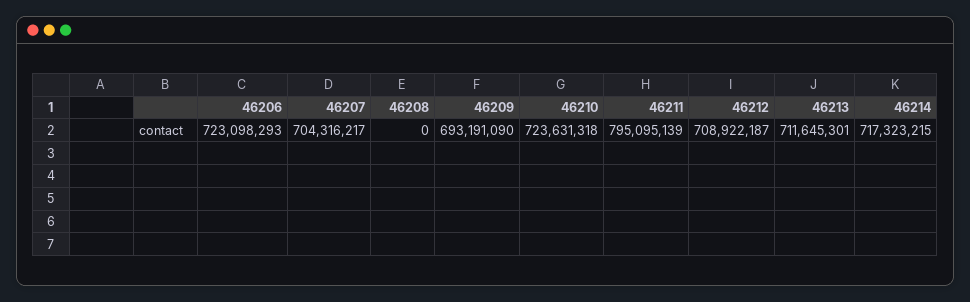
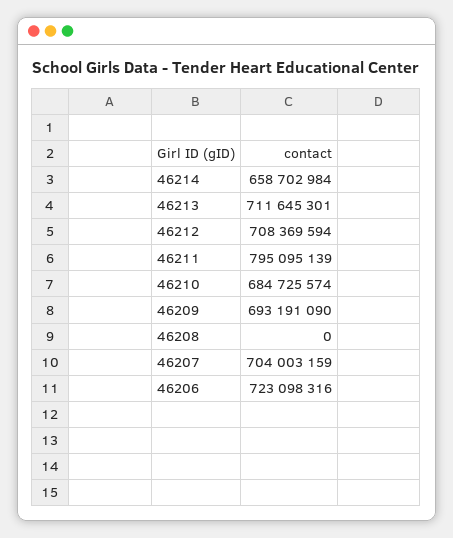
46206: 723098293 -> 723098316
46207: 704316217 -> 704003159
46210: 723631318 -> 684725574
46212: 708922187 -> 708369594
46214: 717323215 -> 658702984

